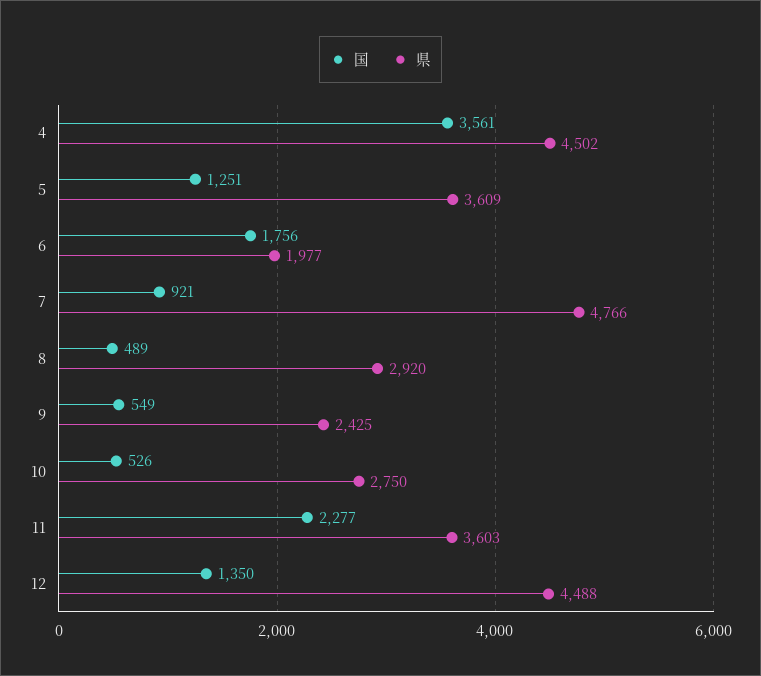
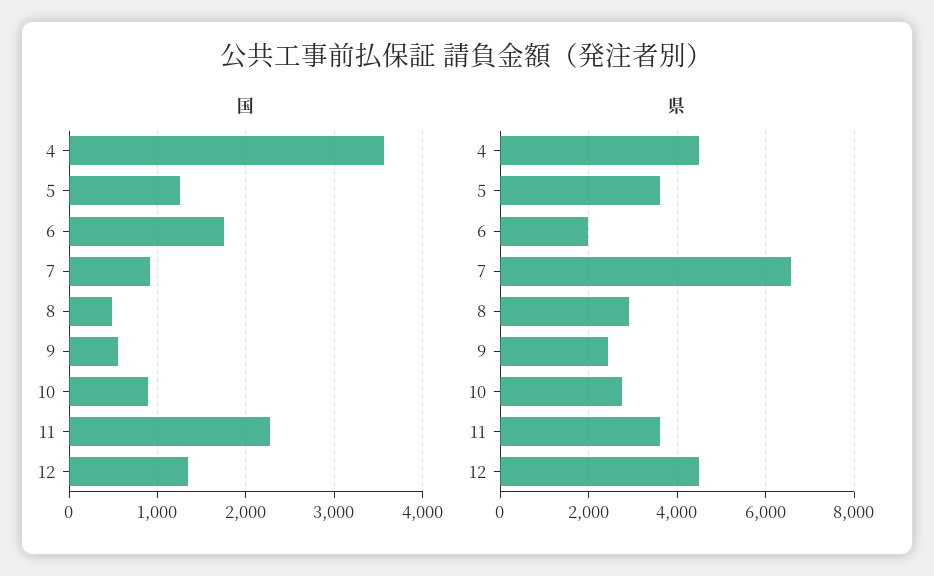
県, 7: 4766 -> 6600
国, 10: 526 -> 900

